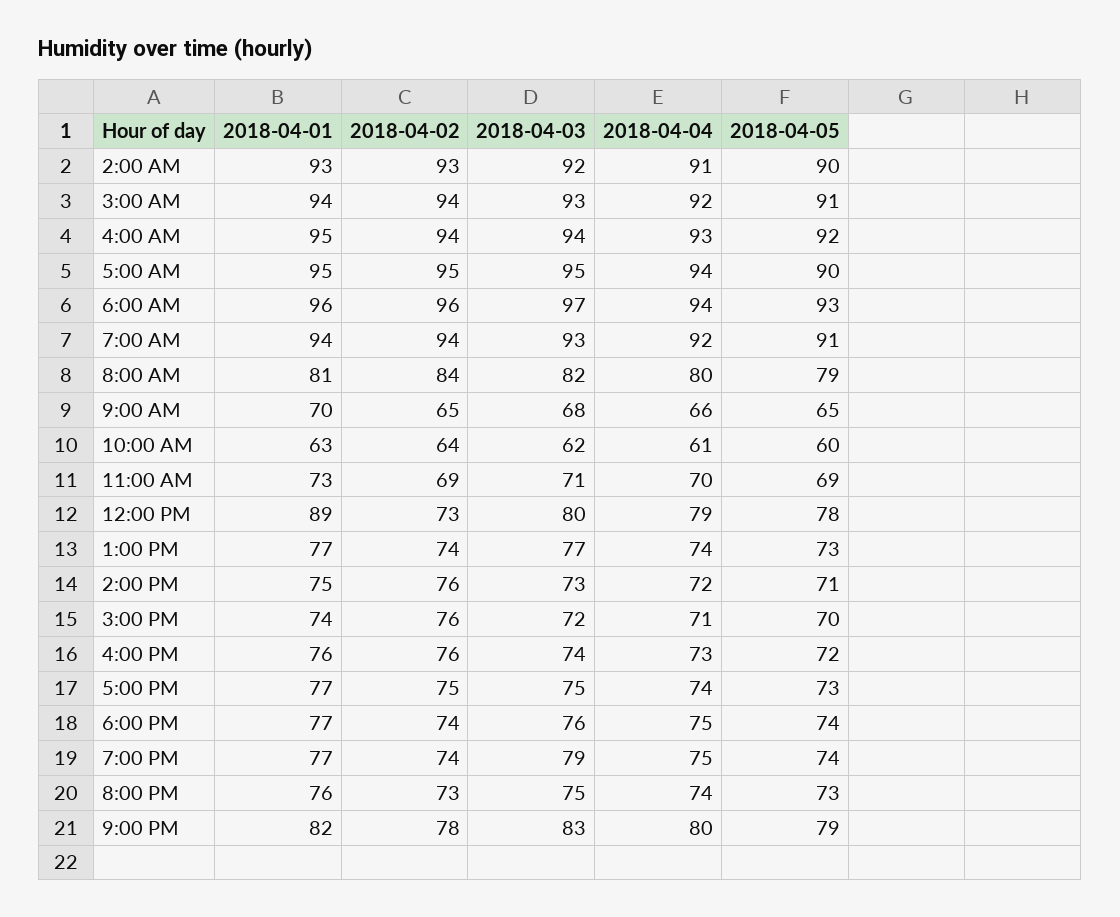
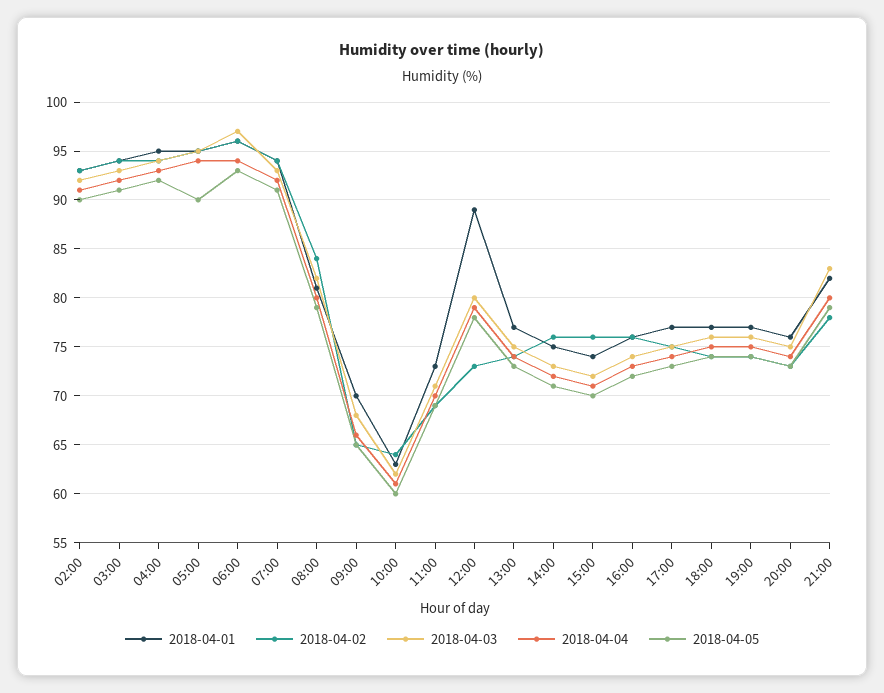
2018-04-03, 1:00 PM: 77 -> 75
2018-04-03, 7:00 PM: 79 -> 76

